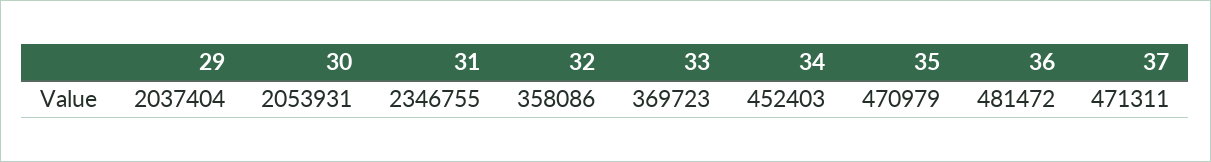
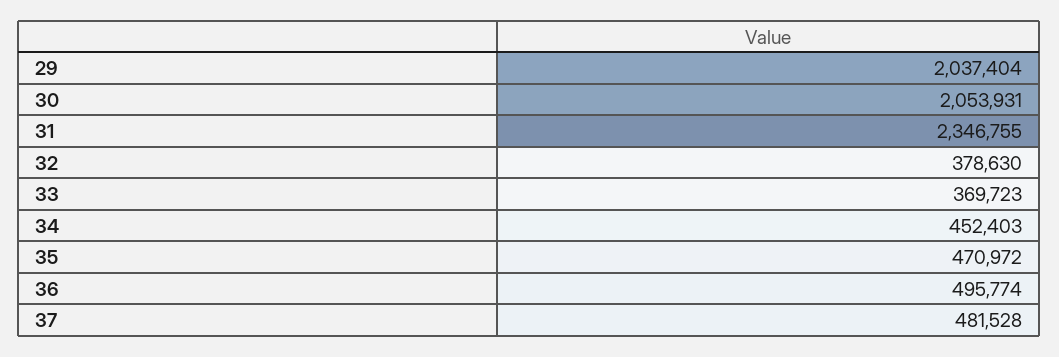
32: 358086 -> 378630
35: 470979 -> 470972
36: 481472 -> 495774
37: 471311 -> 481528

